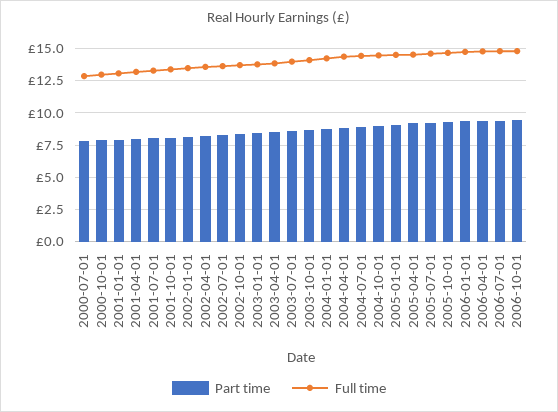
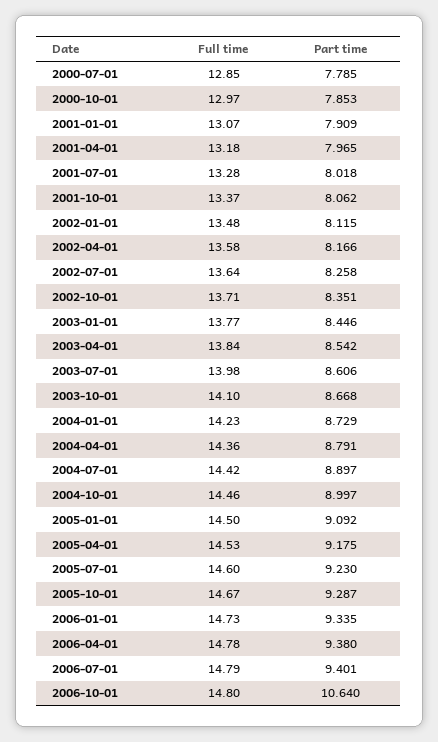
Part time, 2006-10-01: 9.5 -> 10.64

